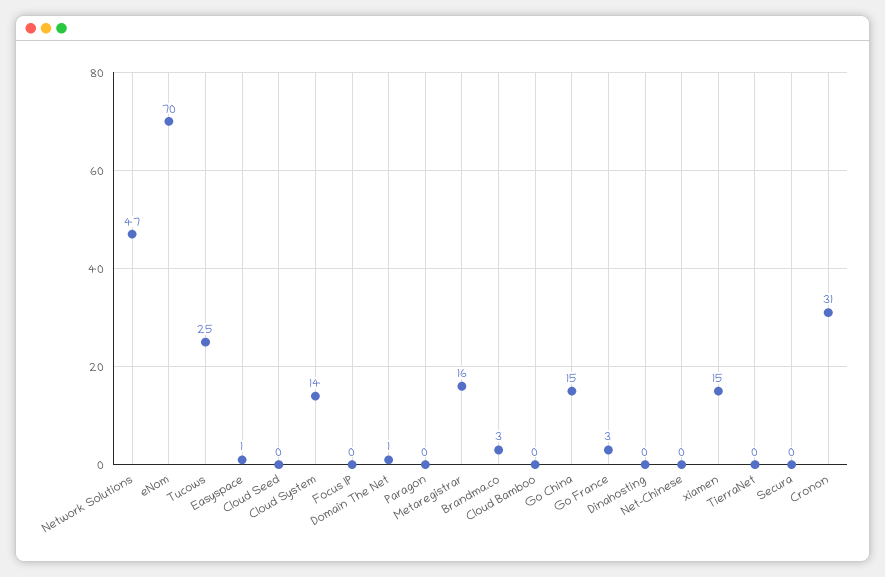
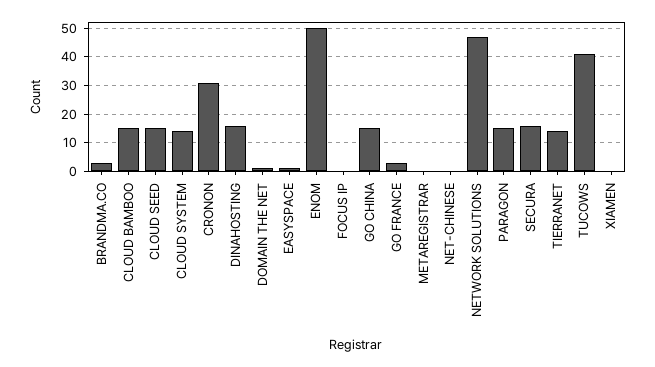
eNom: 70 -> 50
Tucows: 25 -> 40
Cloud Seed: 0 -> 15
Paragon: 0 -> 15
Metaregistrar: 16 -> 0
Cloud Bamboo: 0 -> 15
Dinahosting: 0 -> 15
xiamen: 15 -> 0
TierraNet: 0 -> 15
Secura: 0 -> 15

